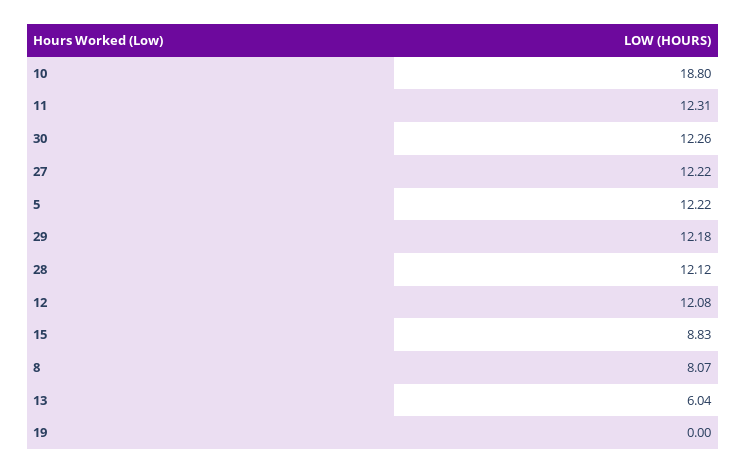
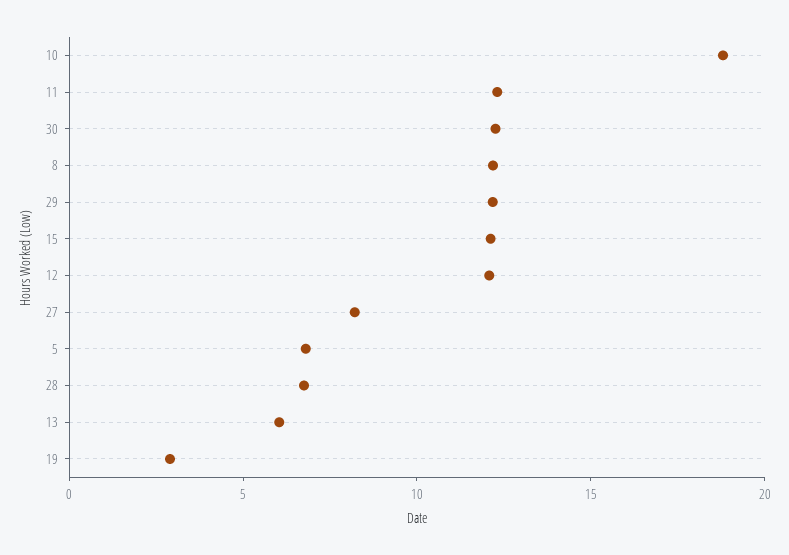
27: 12.22 -> 8
5: 12.22 -> 7
28: 12.12 -> 7
15: 8.83 -> 12
8: 8.07 -> 12
19: 0 -> 3

